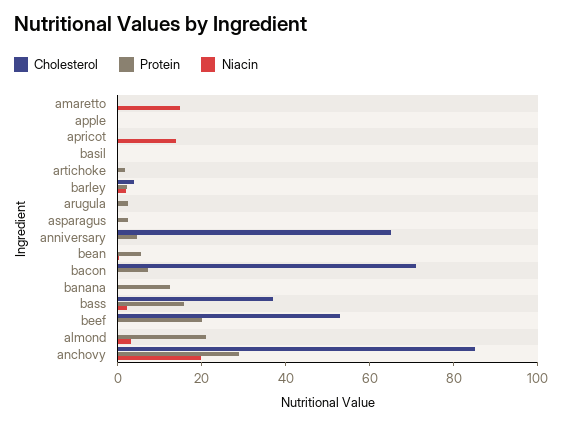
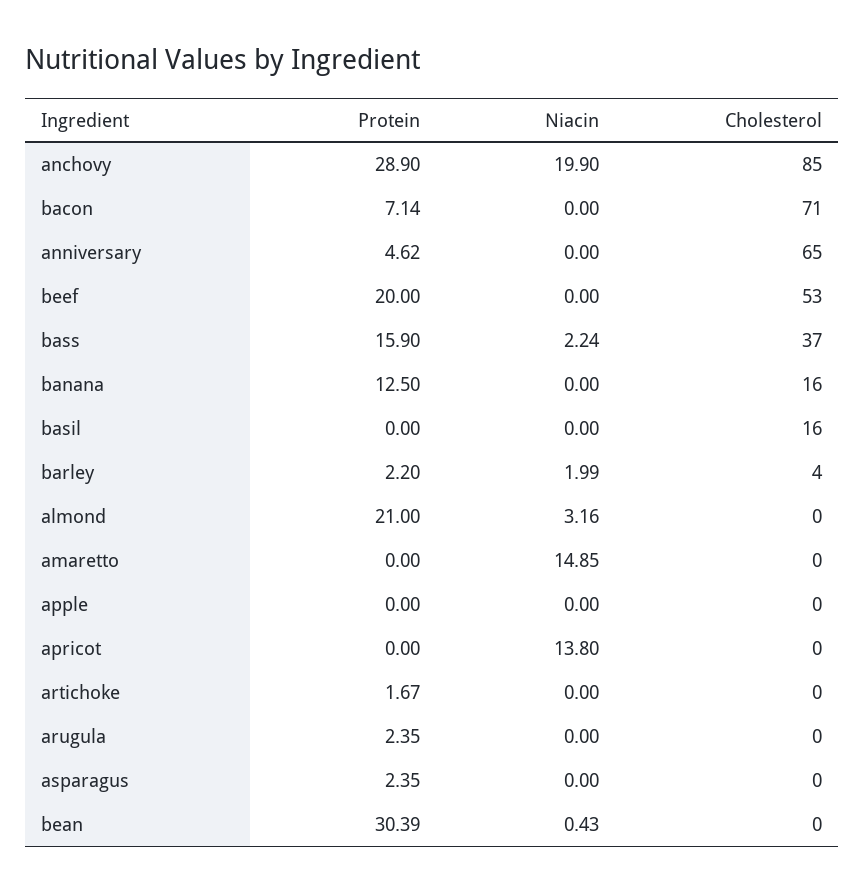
Cholesterol, basil: 0 -> 16
Protein, bean: 5 -> 30.39
Cholesterol, banana: 0 -> 16

